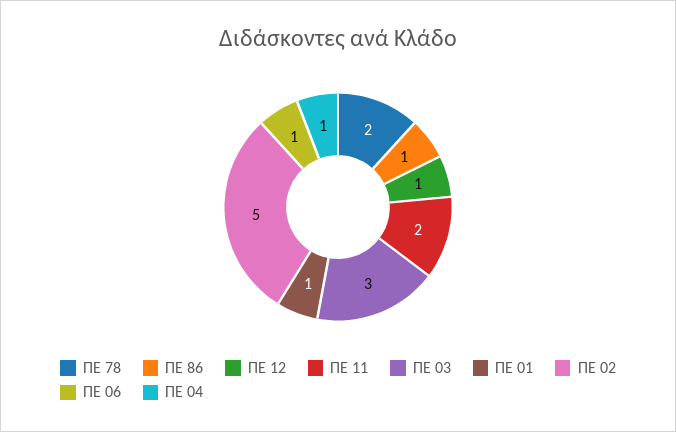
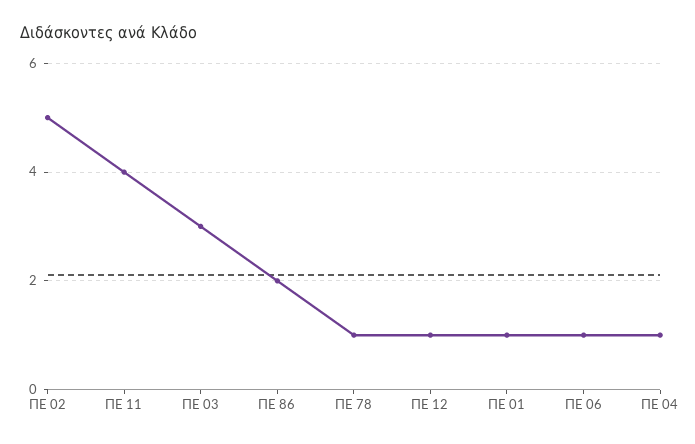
ΠΕ 78: 2 -> 1
ΠΕ 86: 1 -> 2
ΠΕ 11: 2 -> 4

